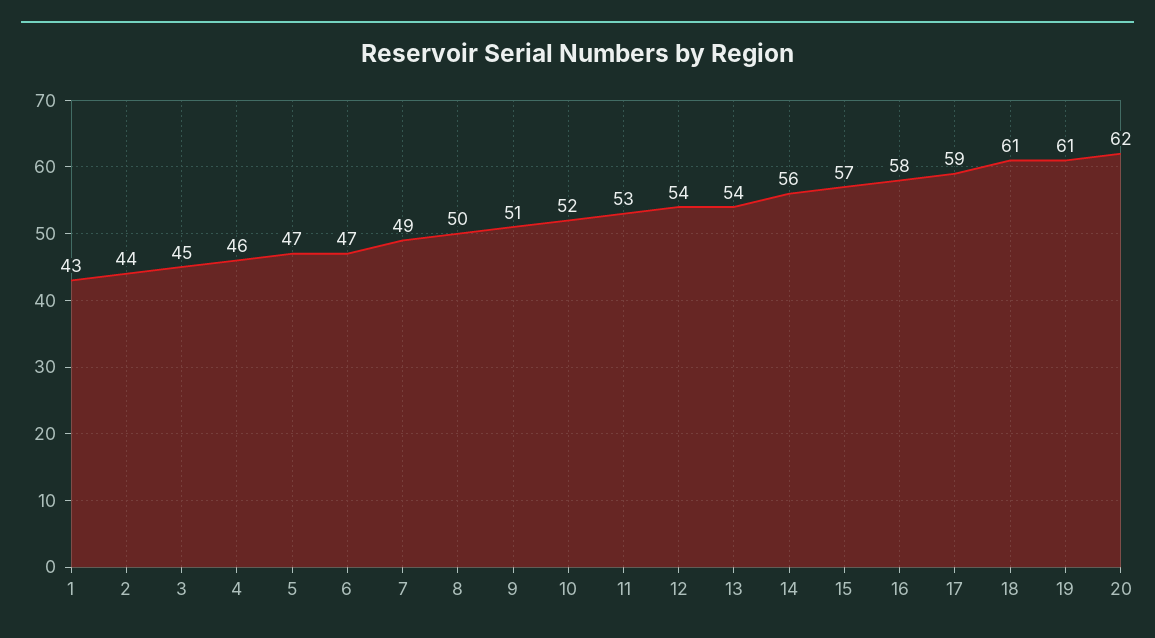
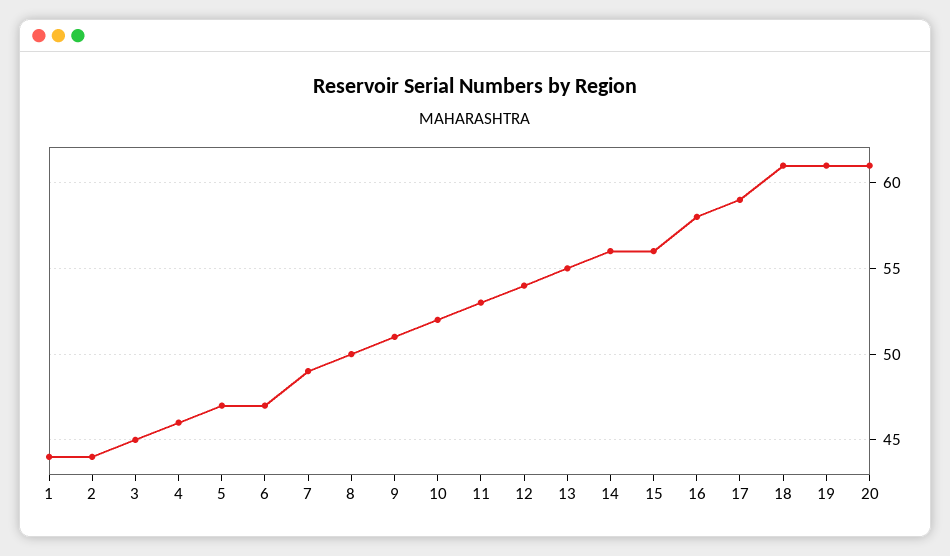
1: 43 -> 44
13: 54 -> 55
15: 57 -> 56
20: 62 -> 61

